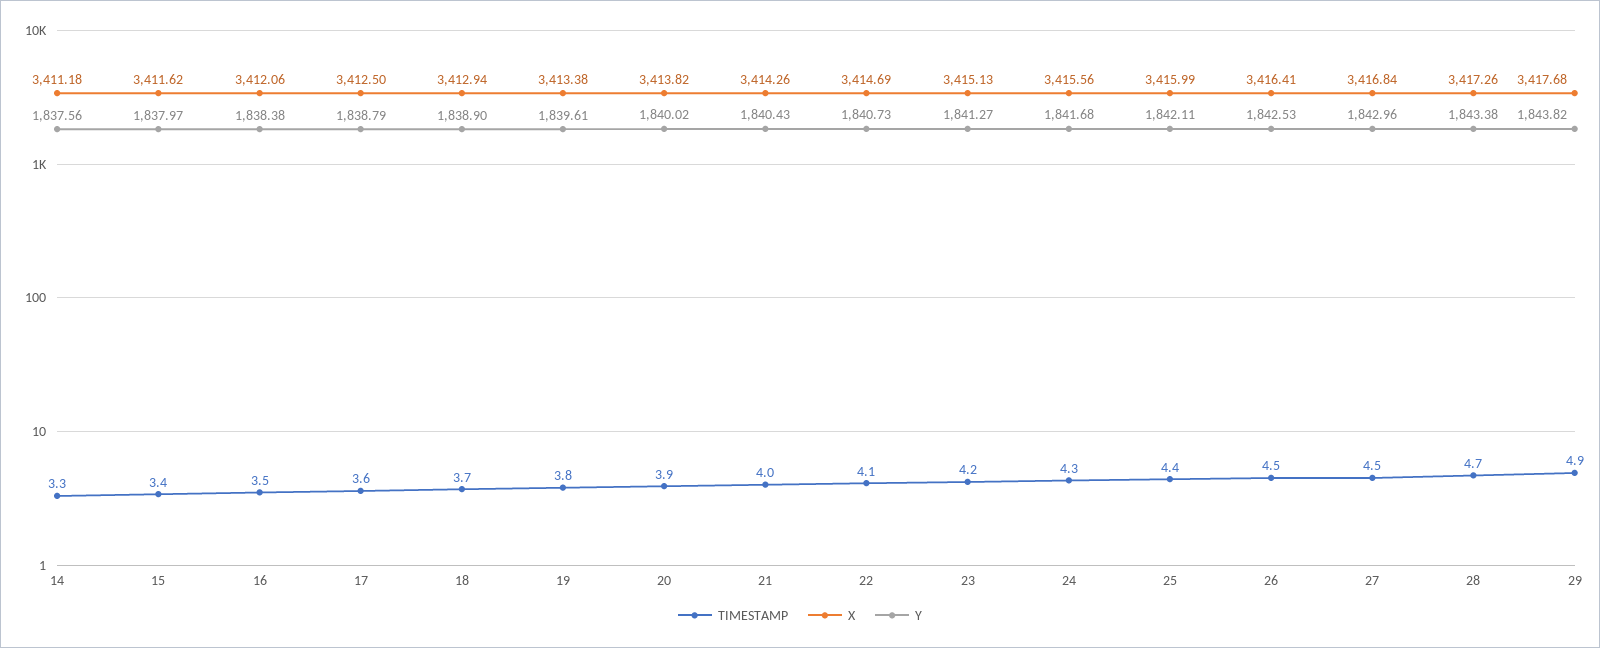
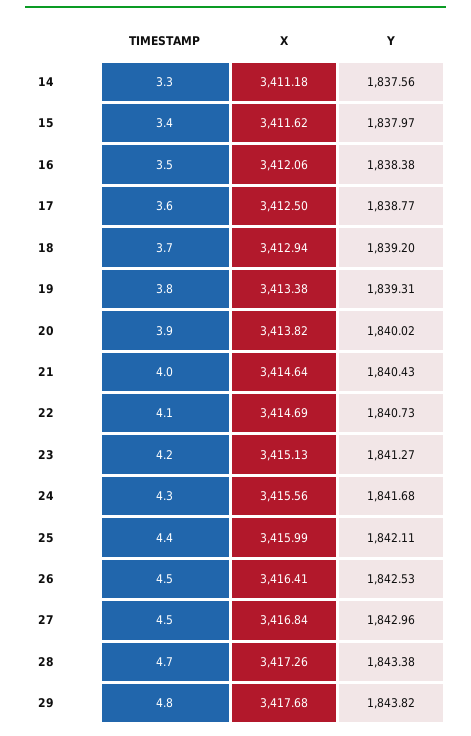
Y, 17: 1838.79 -> 1838.77
Y, 18: 1838.9 -> 1839.2
Y, 19: 1839.61 -> 1839.31
X, 21: 3414.26 -> 3414.64
TIMESTAMP, 29: 4.9 -> 4.8

